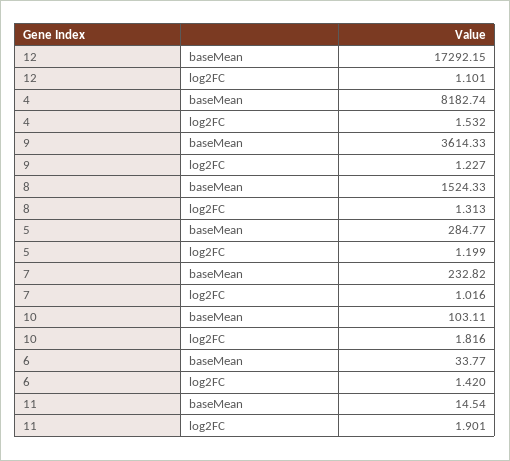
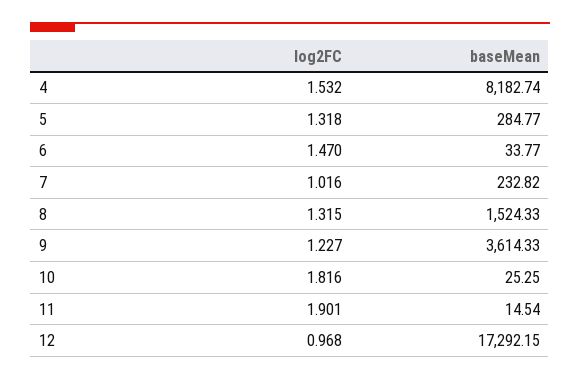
12, log2FC: 1.101 -> 0.968
8, log2FC: 1.313 -> 1.315
5, log2FC: 1.199 -> 1.318
10, baseMean: 103.11 -> 25.25
6, log2FC: 1.42 -> 1.47

